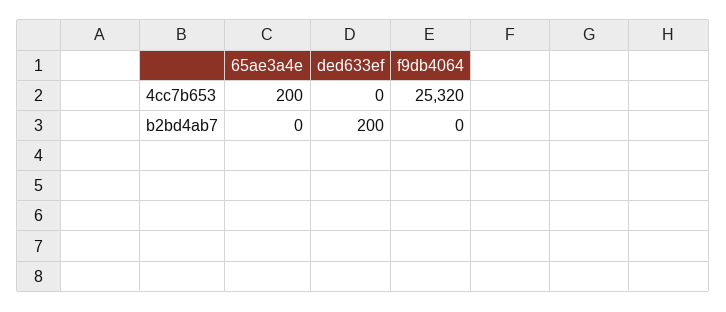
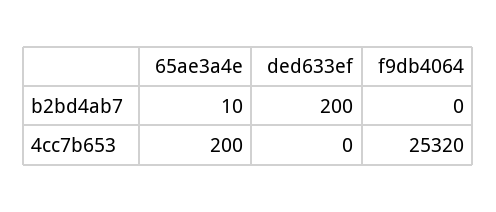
65ae3a4e, b2bd4ab7: 0 -> 10

